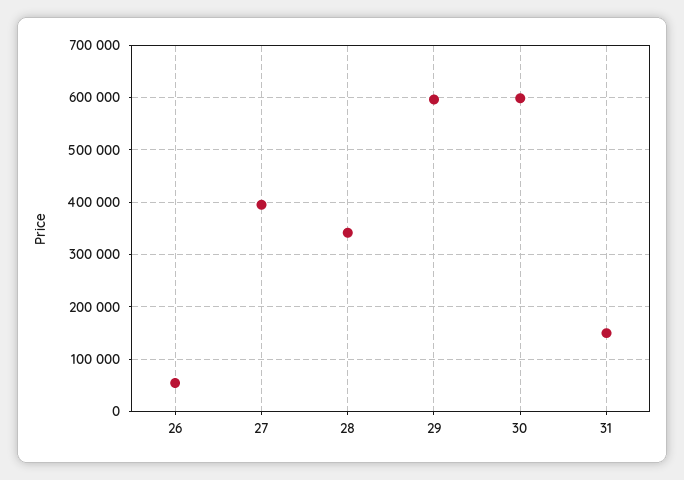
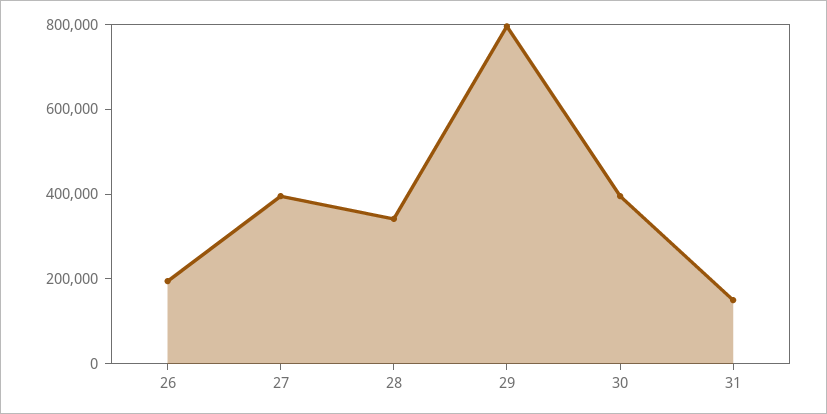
26: 60000 -> 200000
29: 600000 -> 800000
30: 600000 -> 400000

